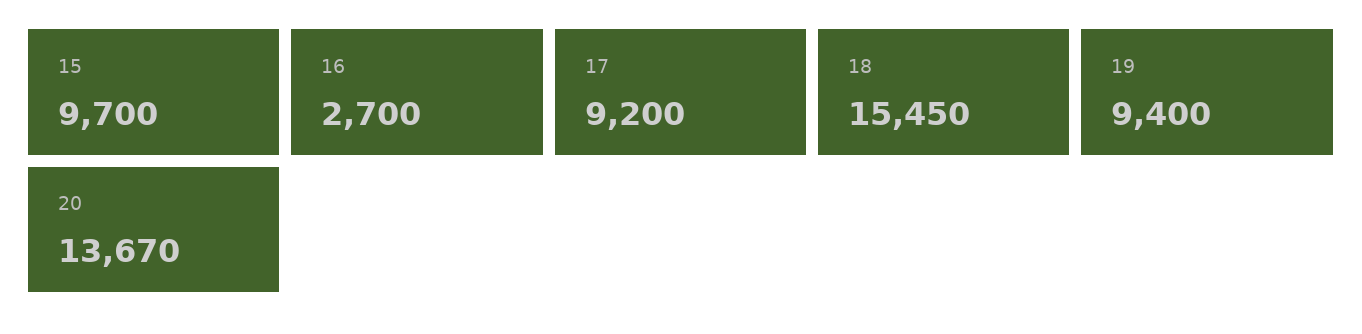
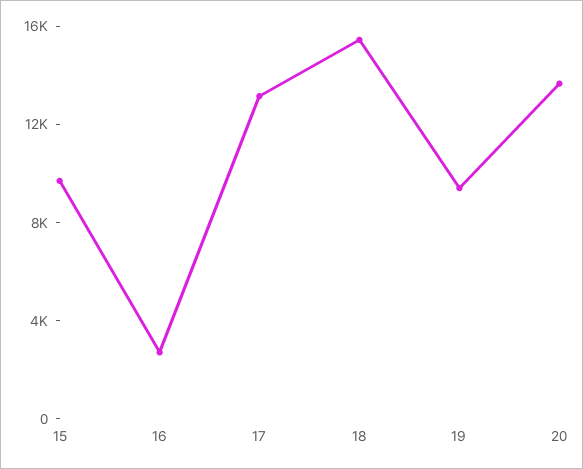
17: 9200 -> 13000

